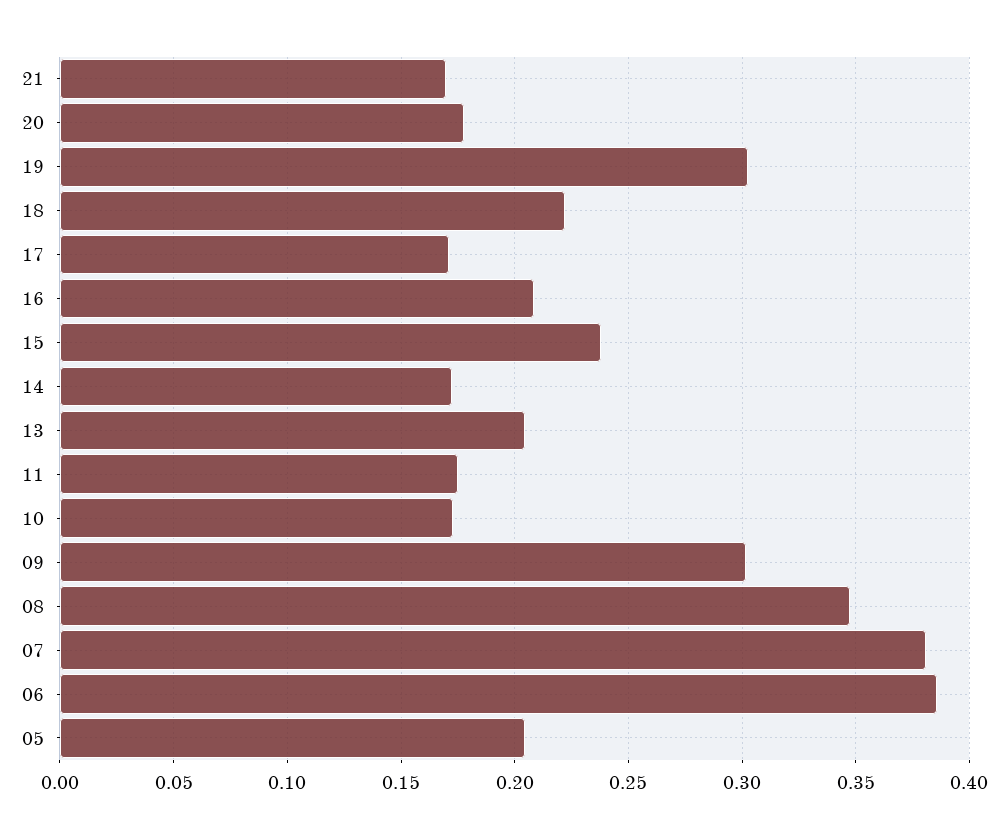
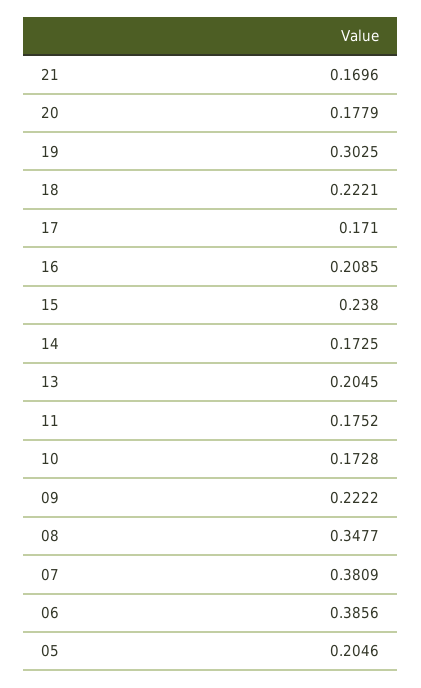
09: 0.3 -> 0.2222

